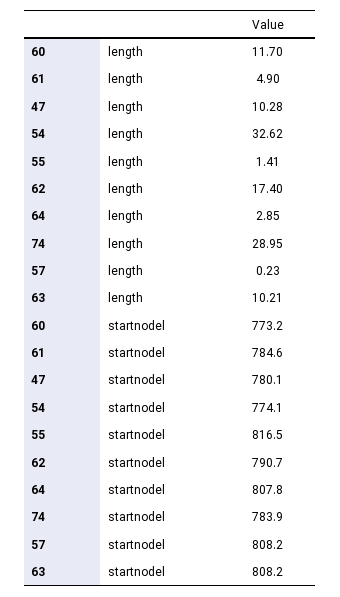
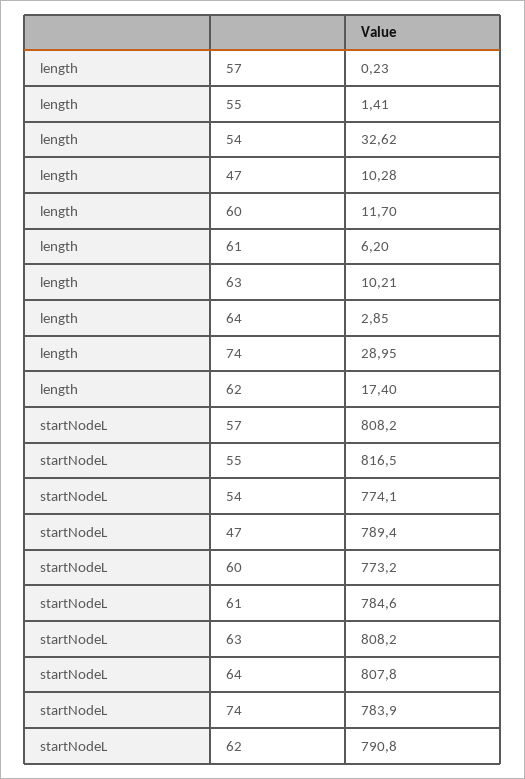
61, length: 4.9 -> 6.2
47, startnodel: 780.1 -> 789.4
62, startnodel: 790.7 -> 790.8

